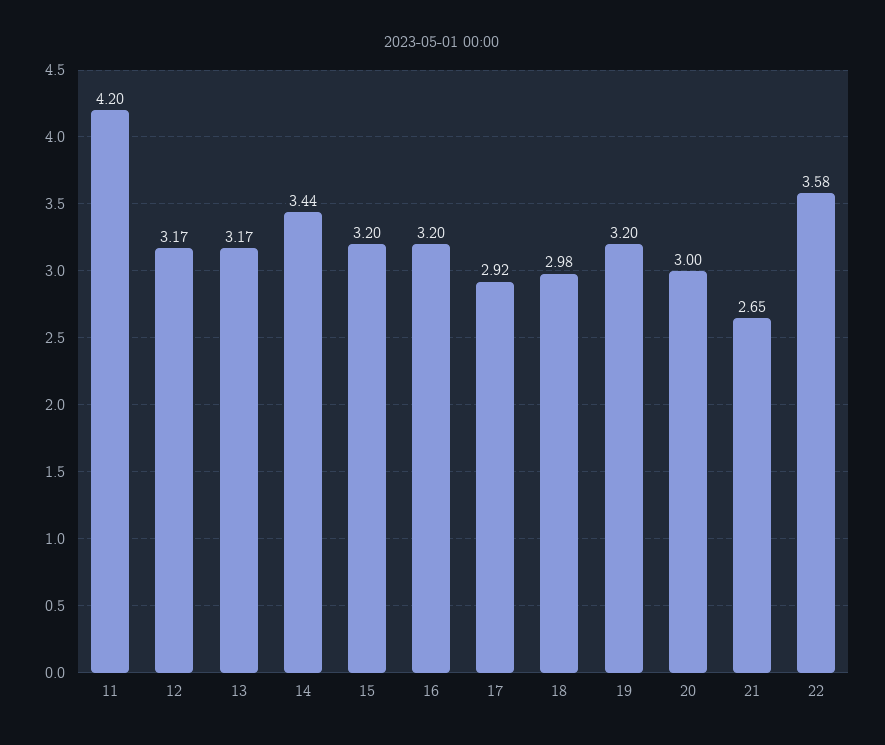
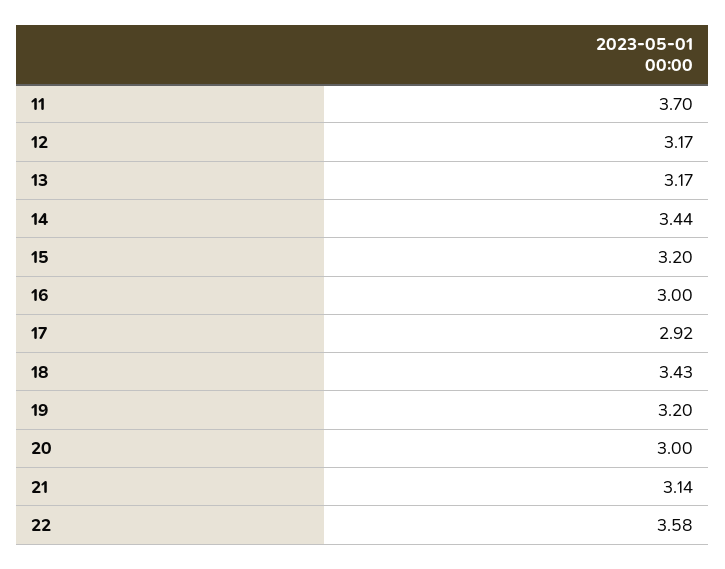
11: 4.2 -> 3.7
16: 3.2 -> 3
18: 2.98 -> 3.43
21: 2.65 -> 3.14

